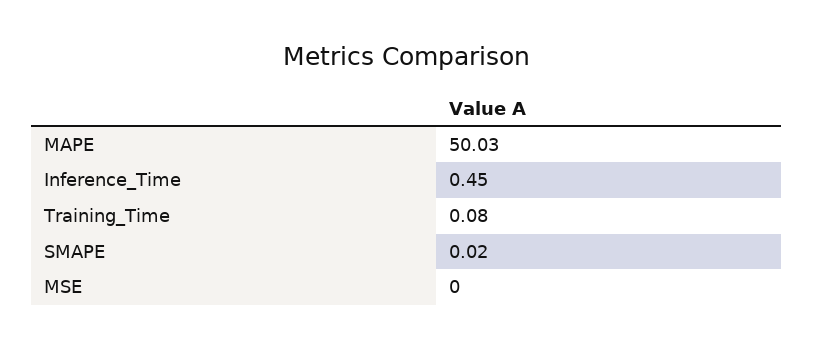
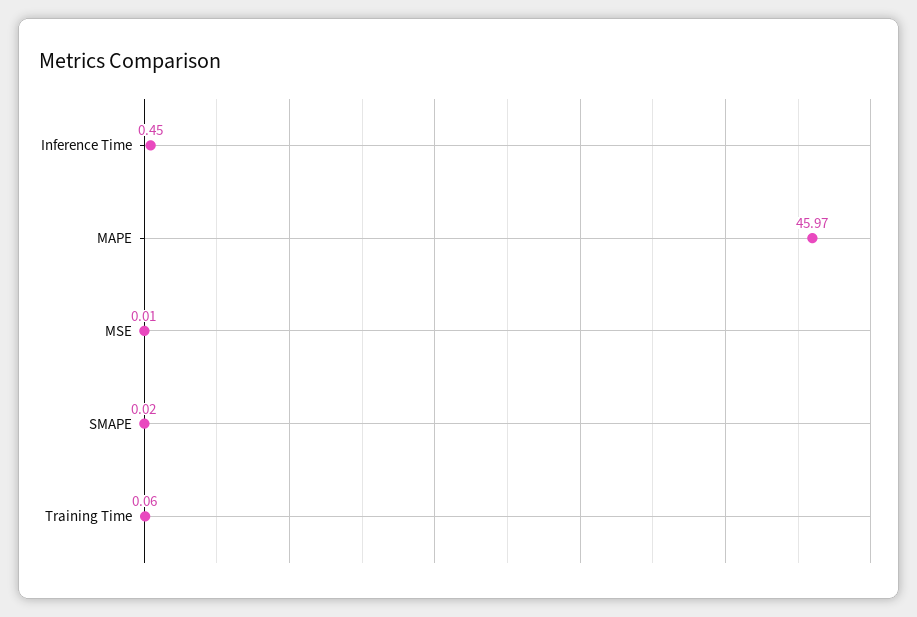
MAPE: 50.03 -> 45.97
Training_Time: 0.08 -> 0.06
MSE: 0 -> 0.01

